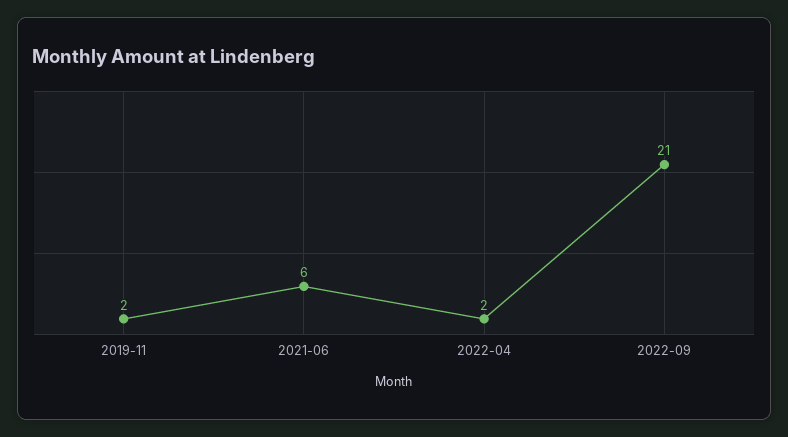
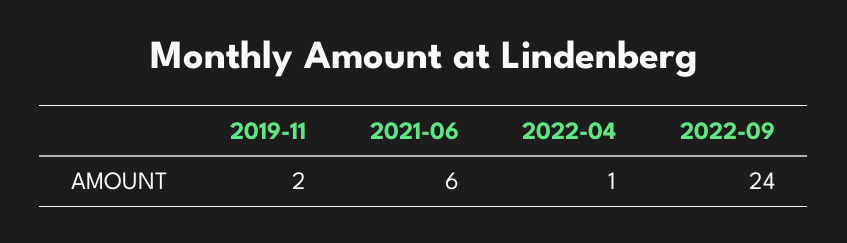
2022-04: 2 -> 1
2022-09: 21 -> 24

